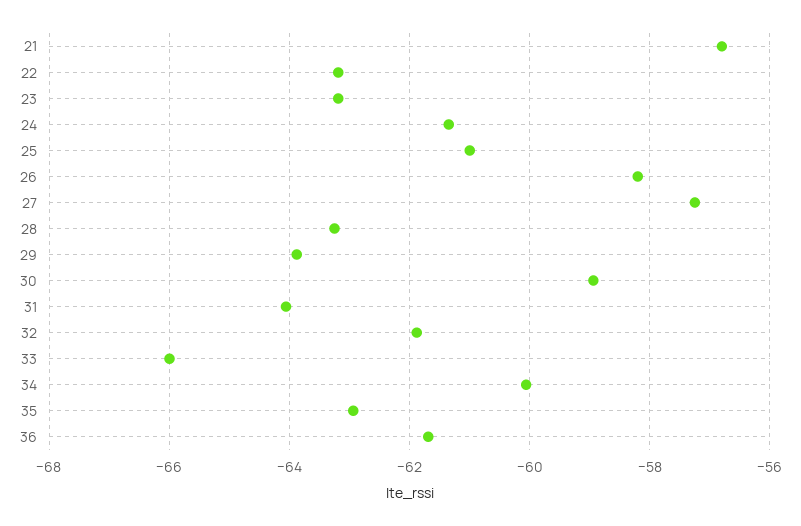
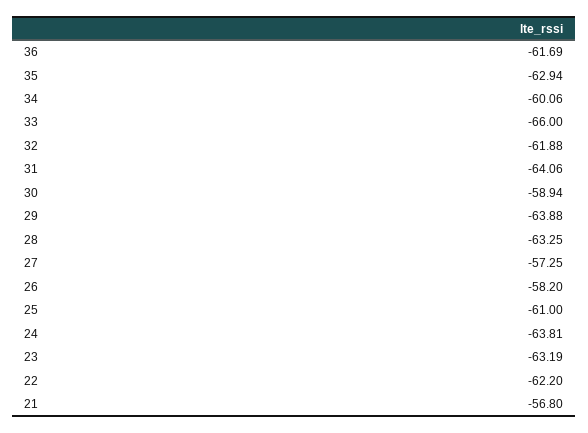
22: -63.2 -> -62.2
24: -61.4 -> -63.81

